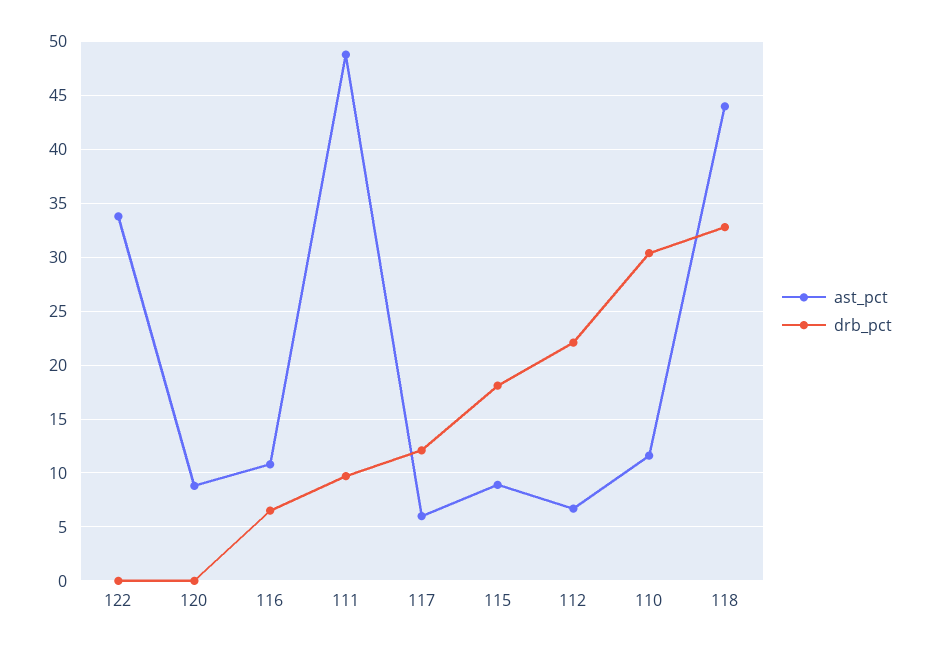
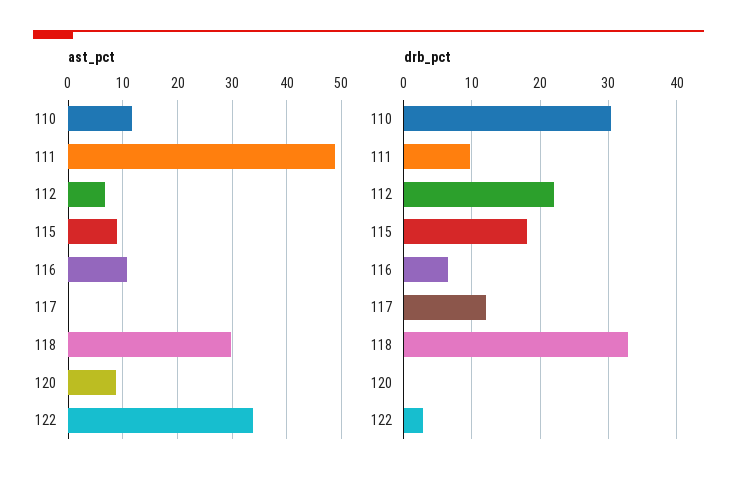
drb_pct, 122: 0 -> 3
ast_pct, 117: 6 -> 0
ast_pct, 118: 44 -> 30

